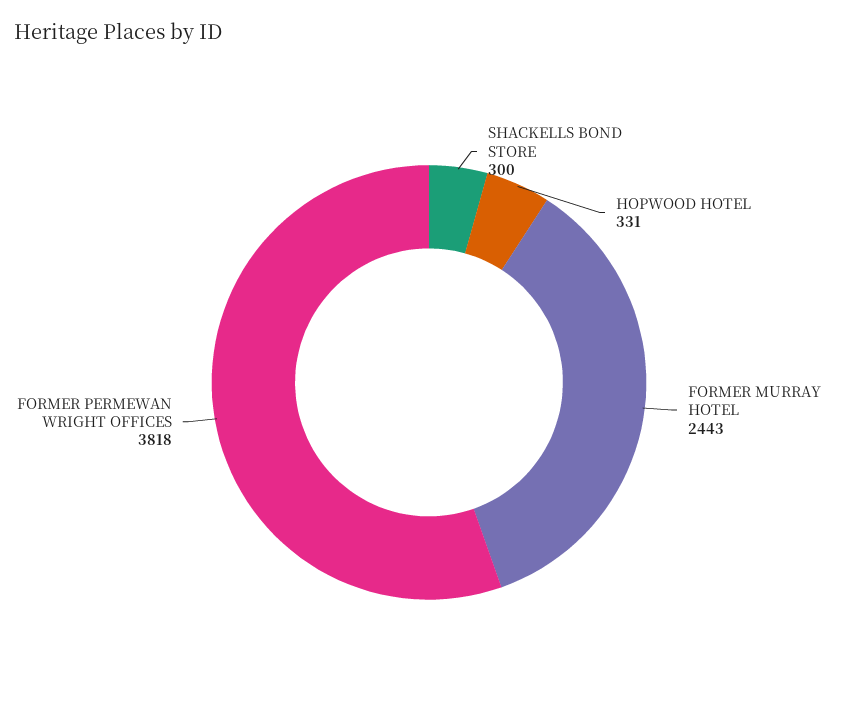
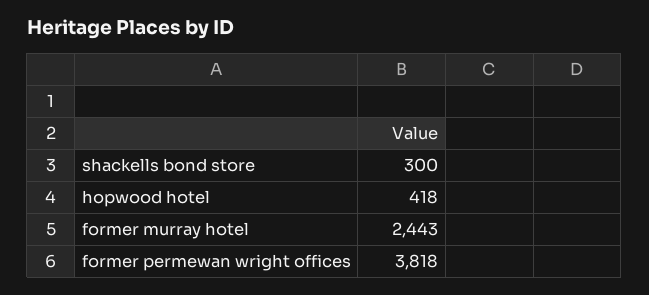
HOPWOOD HOTEL: 331 -> 418

